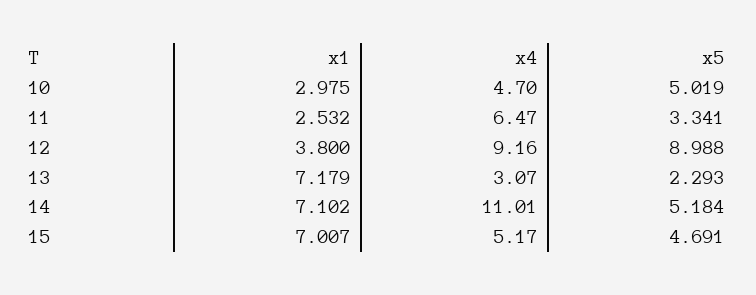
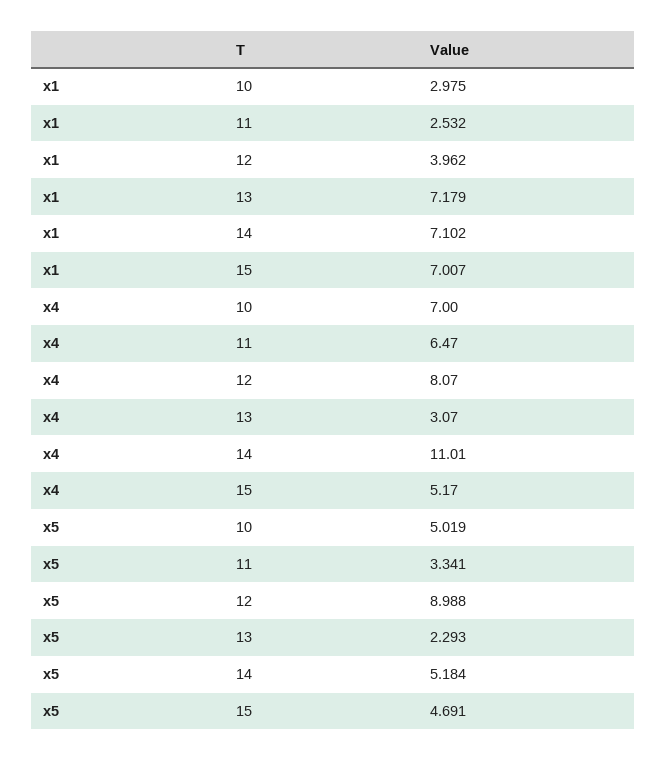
x4, 10: 4.7 -> 7
x1, 12: 3.8 -> 3.962
x4, 12: 9.16 -> 8.07

